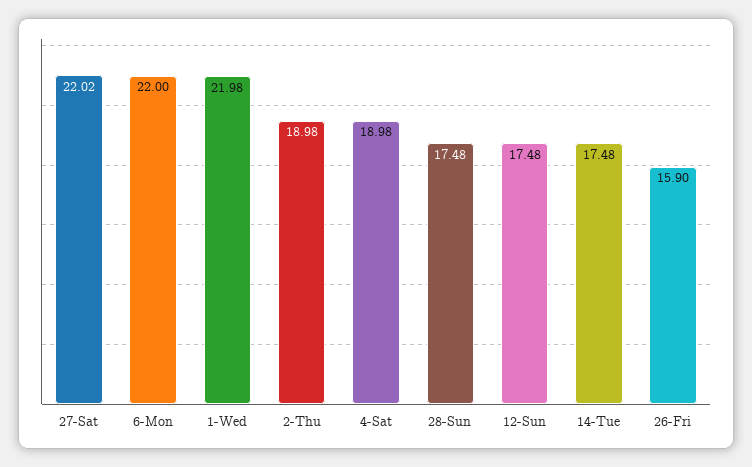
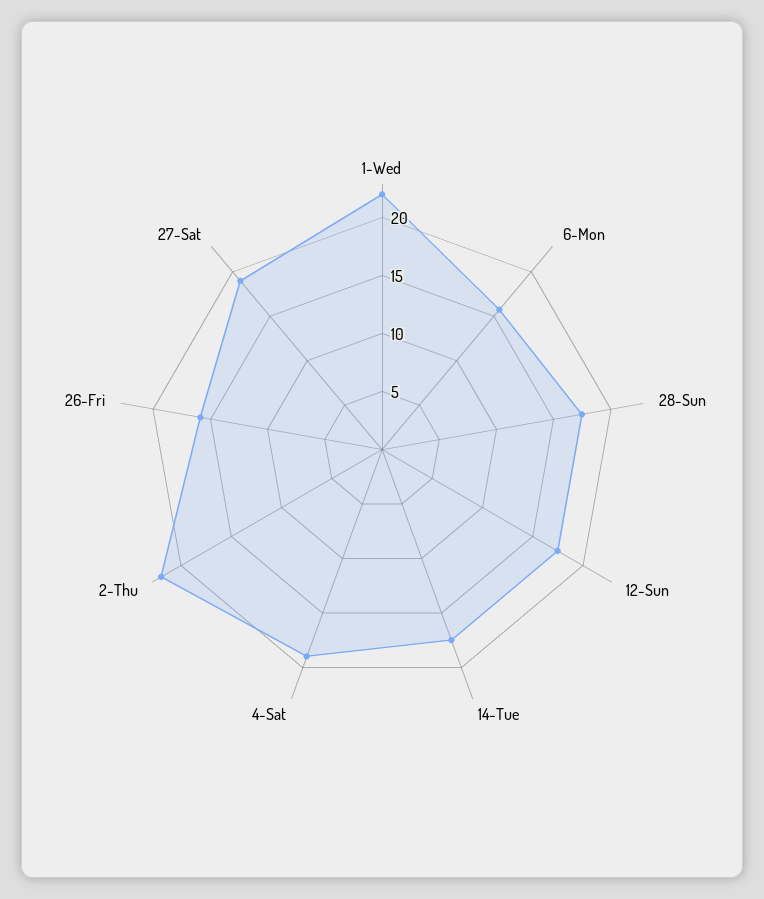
27-Sat: 22.02 -> 19
6-Mon: 22 -> 16
2-Thu: 18.98 -> 22

